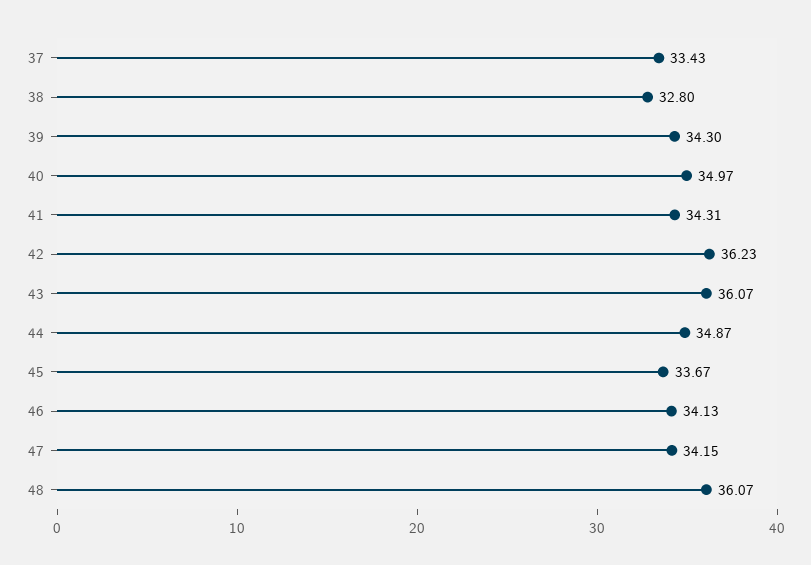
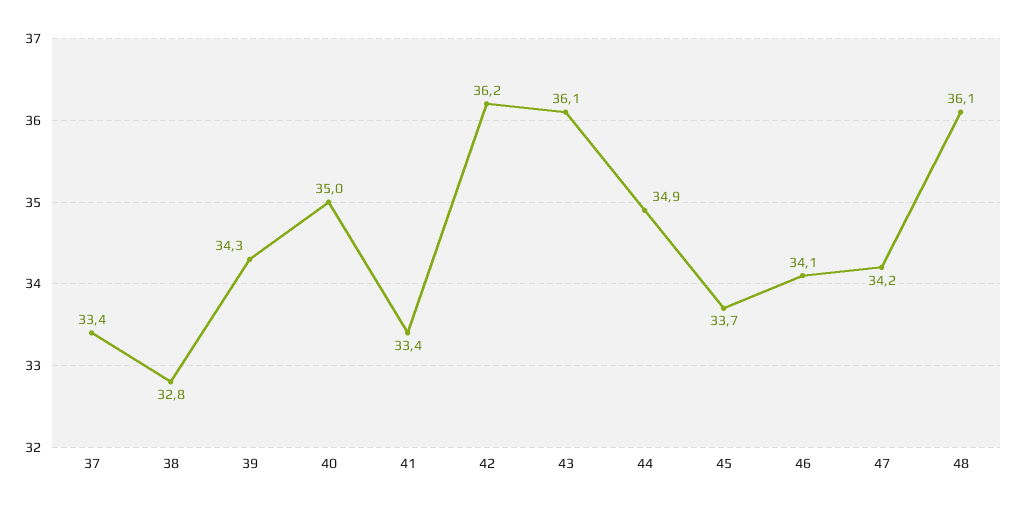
41: 34.31 -> 33.4

